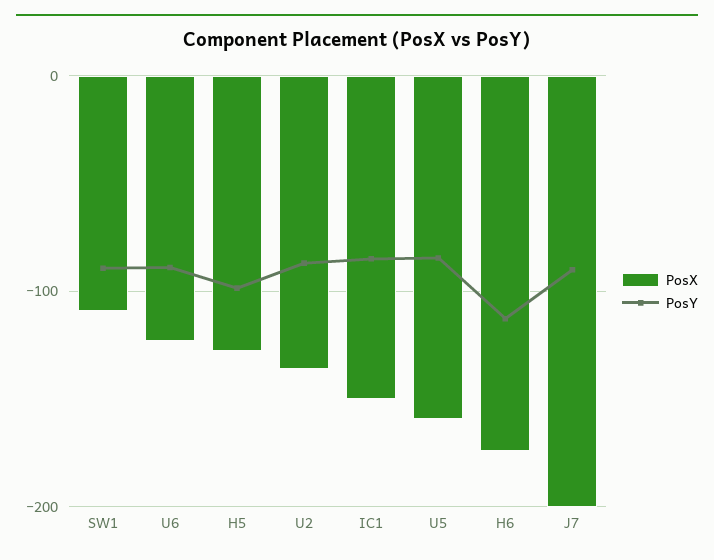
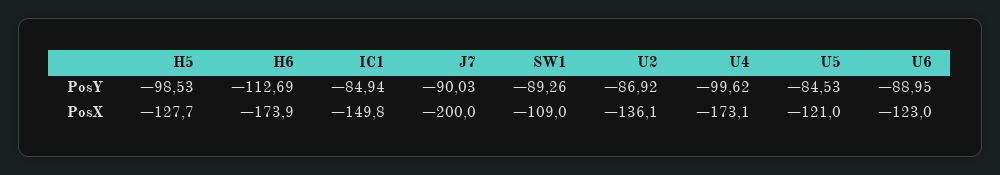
PosX, U5: -160 -> -121
PosY, U4: none -> -99.62
PosX, U4: none -> -173.1

